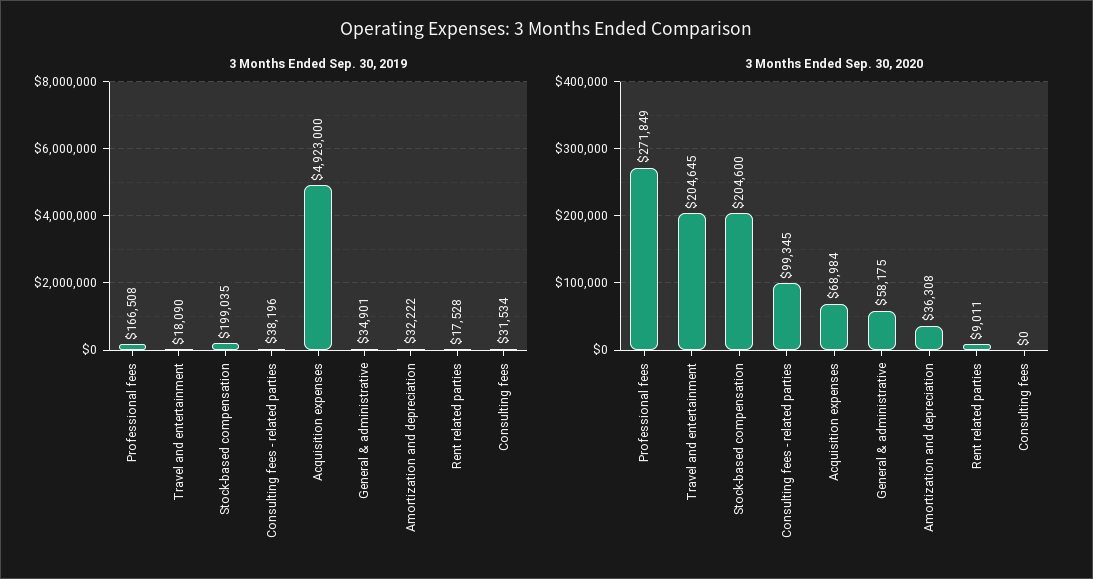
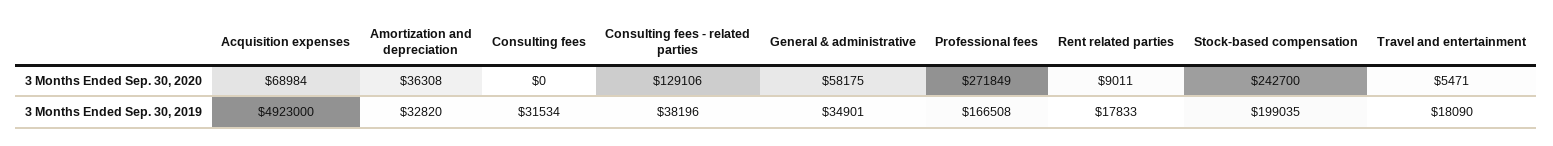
3 Months Ended Sep. 30, 2019, Amortization and depreciation: 32222 -> 32820
3 Months Ended Sep. 30, 2019, Rent related parties: 17528 -> 17833
3 Months Ended Sep. 30, 2020, Travel and entertainment: 204645 -> 5471
3 Months Ended Sep. 30, 2020, Stock-based compensation: 204600 -> 242700
3 Months Ended Sep. 30, 2020, Consulting fees - related parties: 99345 -> 129106

